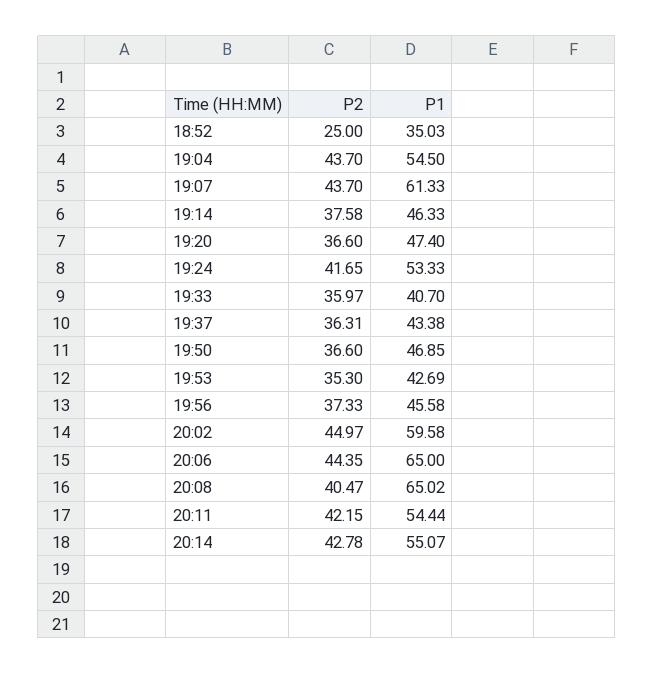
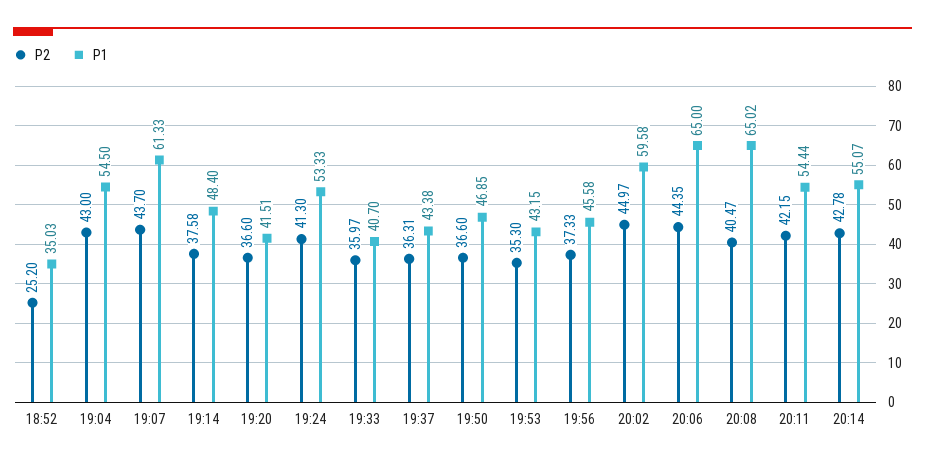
P2, 18:52: 25 -> 25.2
P2, 19:04: 43.7 -> 43
P1, 19:14: 46.33 -> 48.4
P1, 19:20: 47.4 -> 41.51
P2, 19:24: 41.65 -> 41.3
P1, 19:53: 42.69 -> 43.15

